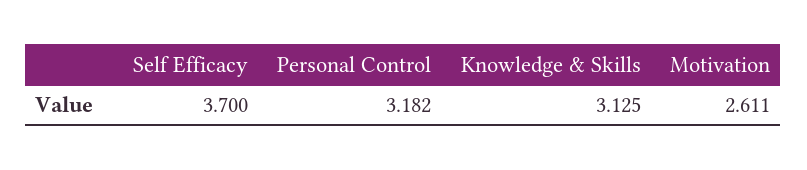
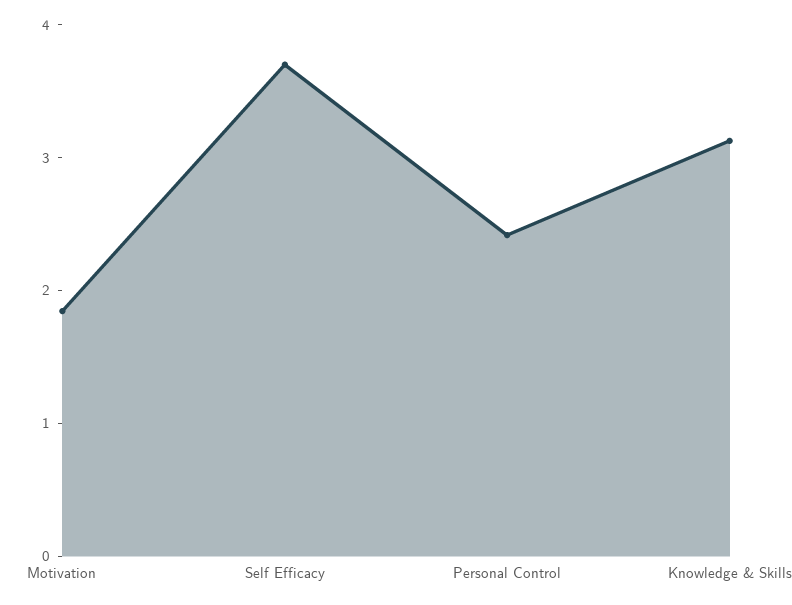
Personal Control: 3.182 -> 2.4
Motivation: 2.611 -> 1.8

